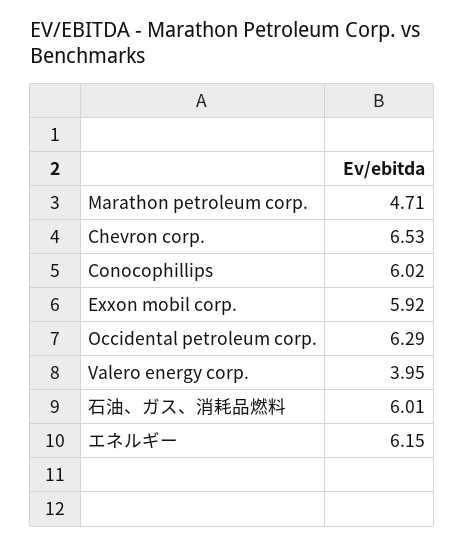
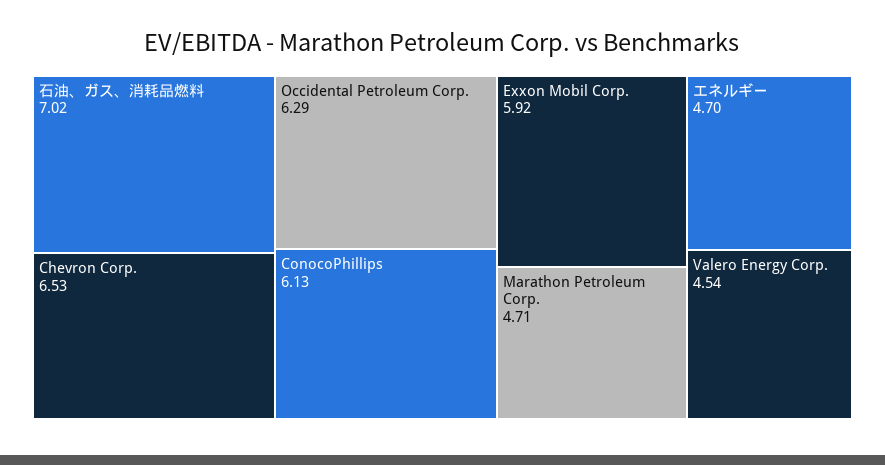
Conocophillips: 6.02 -> 6.13
Valero energy corp.: 3.95 -> 4.54
石油、ガス、消耗品燃料: 6.01 -> 7.02
エネルギー: 6.15 -> 4.7

